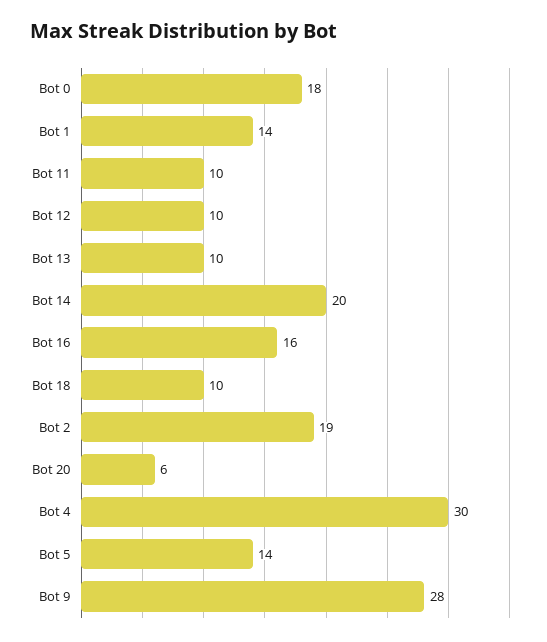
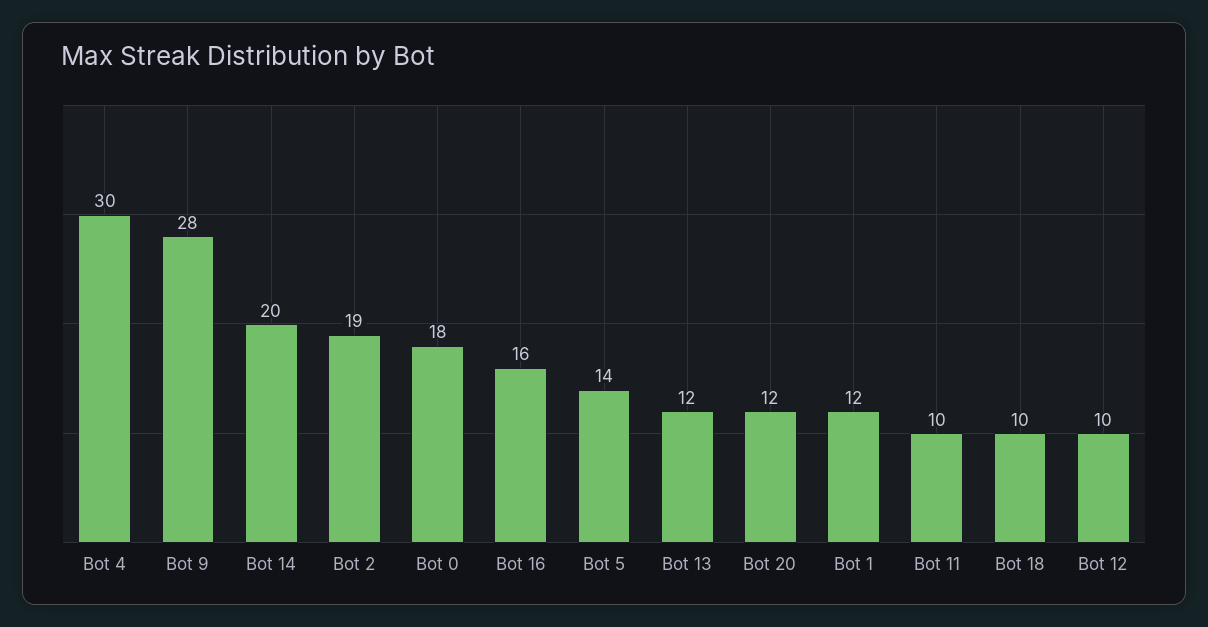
Bot 1: 14 -> 12
Bot 13: 10 -> 12
Bot 20: 6 -> 12

